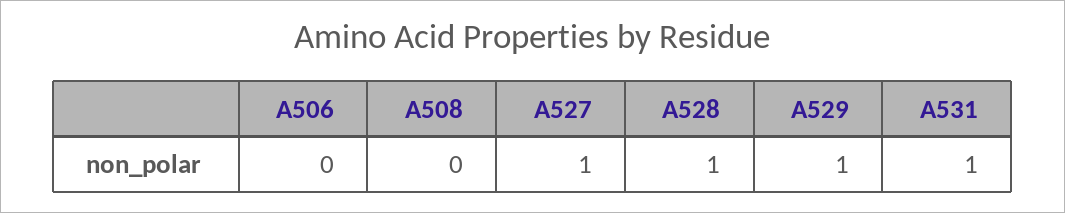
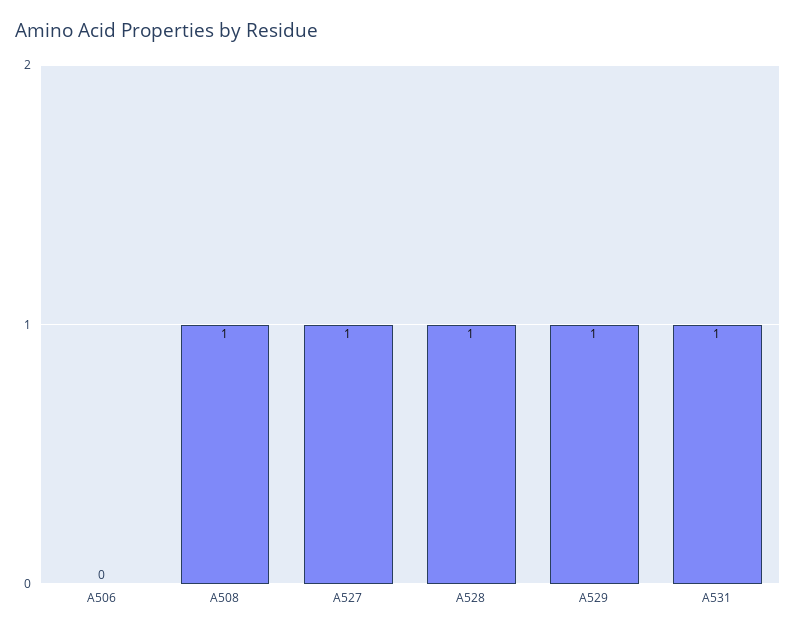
A508: 0 -> 1

